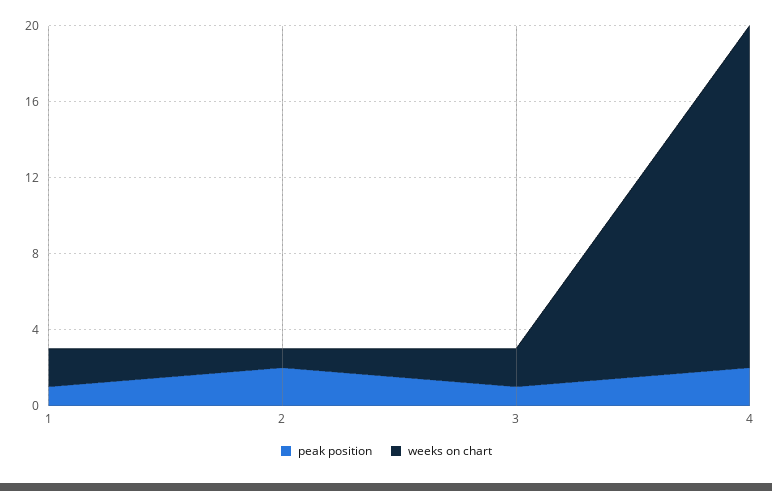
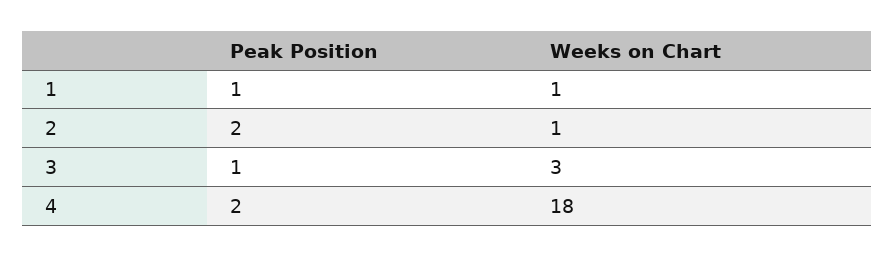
weeks on chart, 1: 2 -> 1
weeks on chart, 3: 2 -> 3

